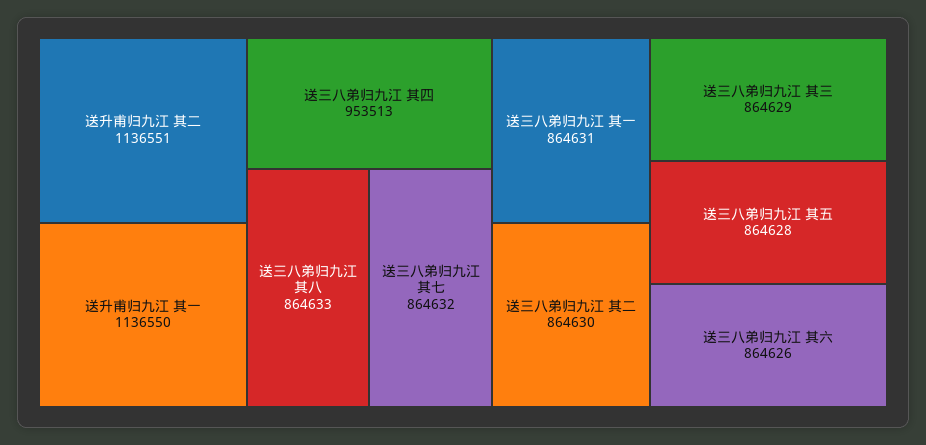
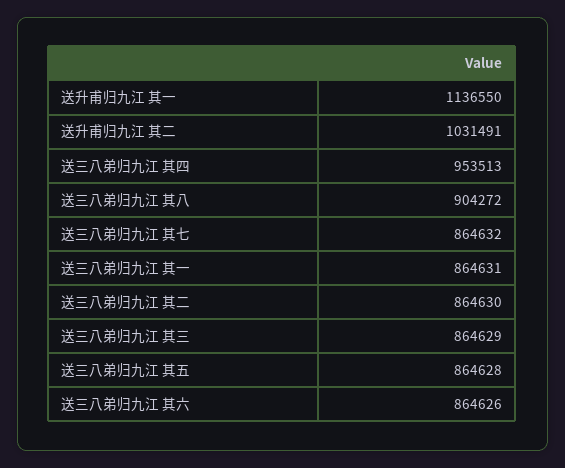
送升甫归九江 其二: 1136551 -> 1031491
送三八弟归九江 其八: 864633 -> 904272

